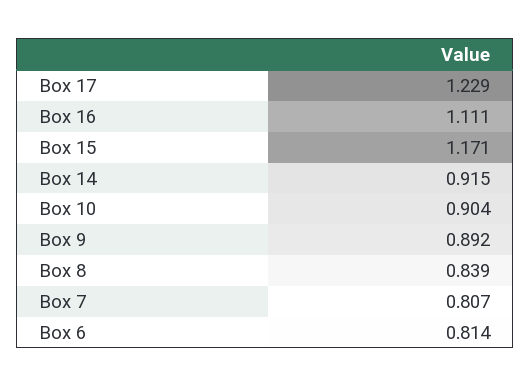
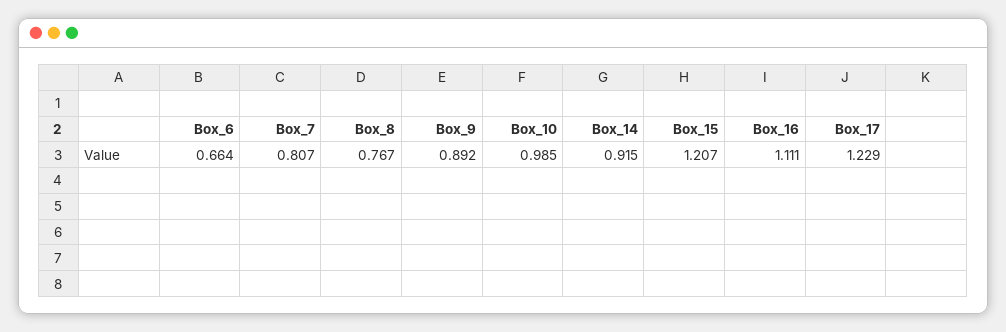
Box 15: 1.171 -> 1.207
Box 10: 0.904 -> 0.985
Box 8: 0.839 -> 0.767
Box 6: 0.814 -> 0.664

